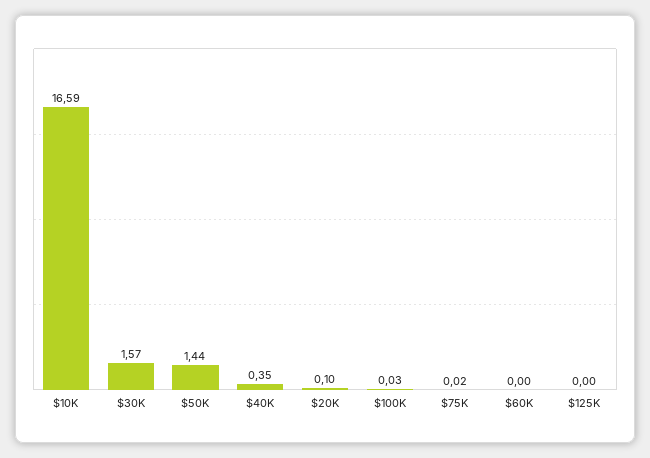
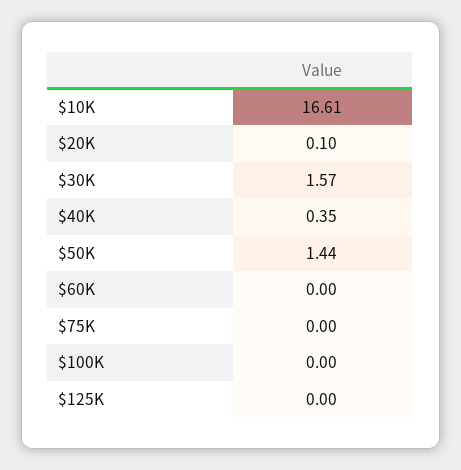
$10K: 16.59 -> 16.61
$100K: 0.03 -> 0
$75K: 0.02 -> 0

